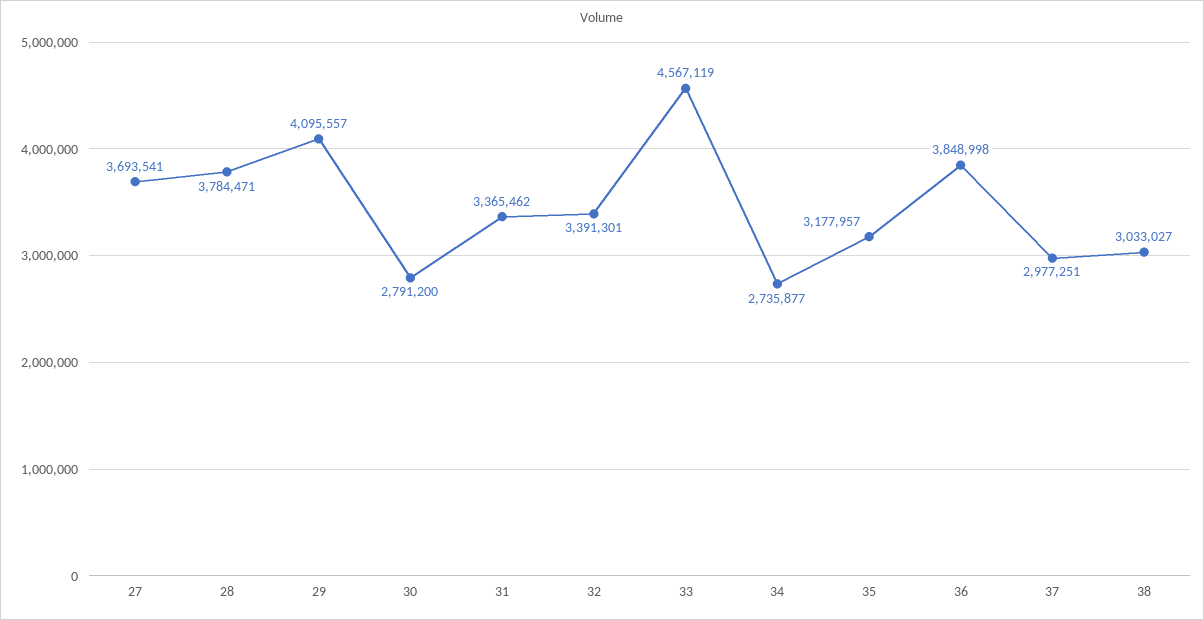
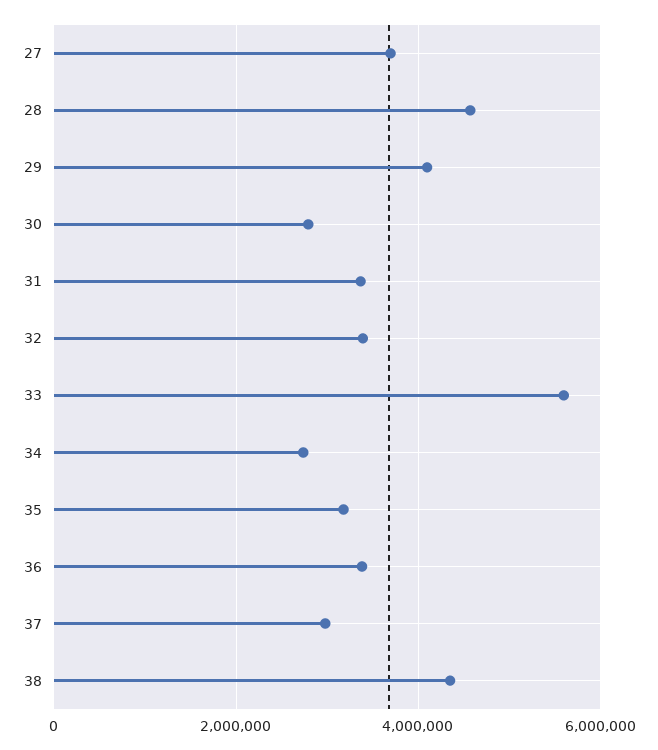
28: 3784471 -> 4600000
33: 4567119 -> 5600000
36: 3848998 -> 3400000
38: 3033027 -> 4400000

